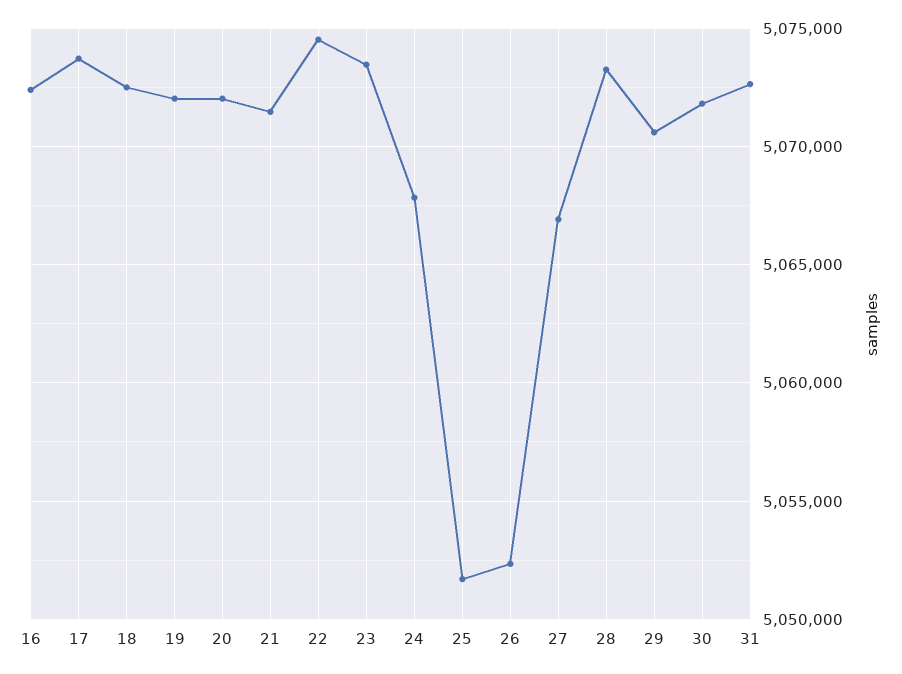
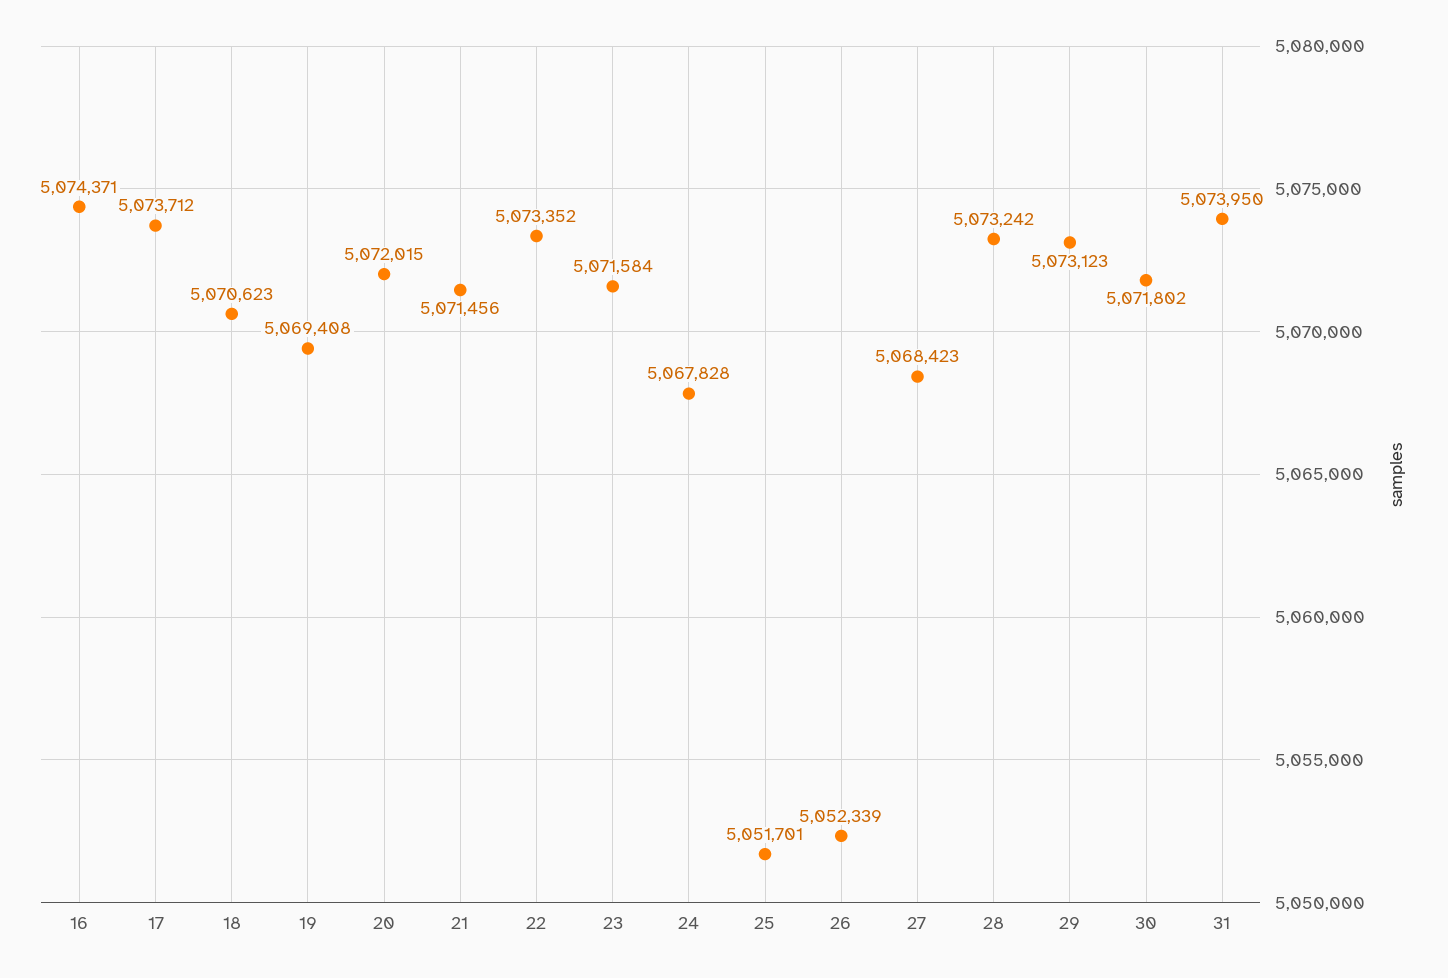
16: 5072500 -> 5074371
18: 5072500 -> 5070623
19: 5072000 -> 5069408
22: 5074500 -> 5073352
23: 5073500 -> 5071584
27: 5067000 -> 5068423
29: 5070500 -> 5073123
31: 5072500 -> 5073950

